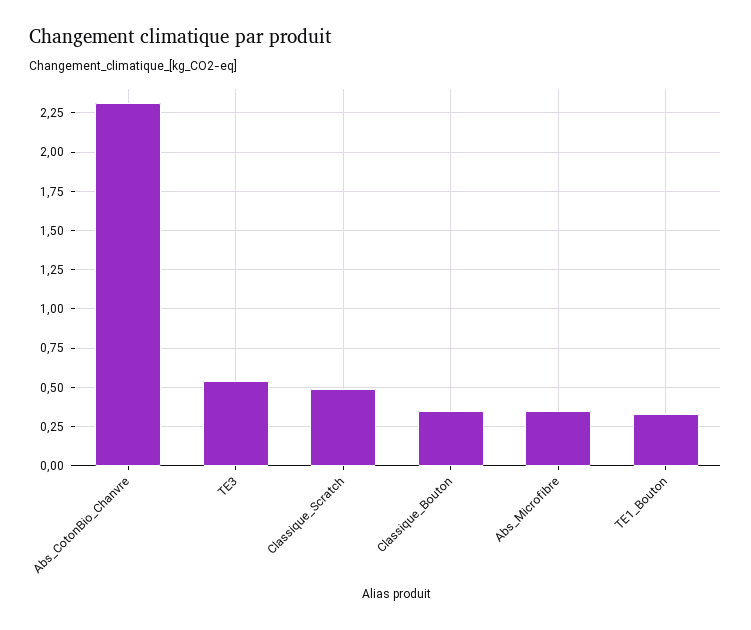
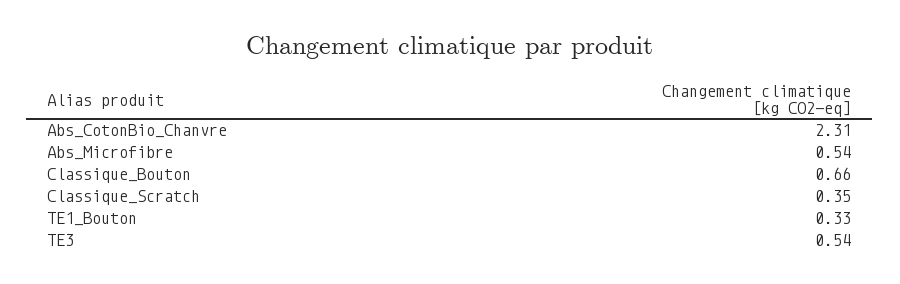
Classique_Scratch: 0.5 -> 0.35
Classique_Bouton: 0.35 -> 0.66
Abs_Microfibre: 0.35 -> 0.54

